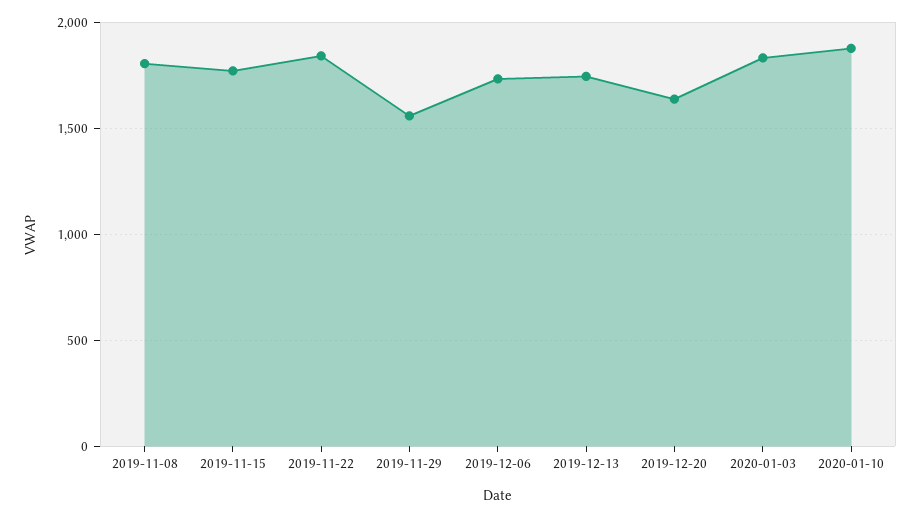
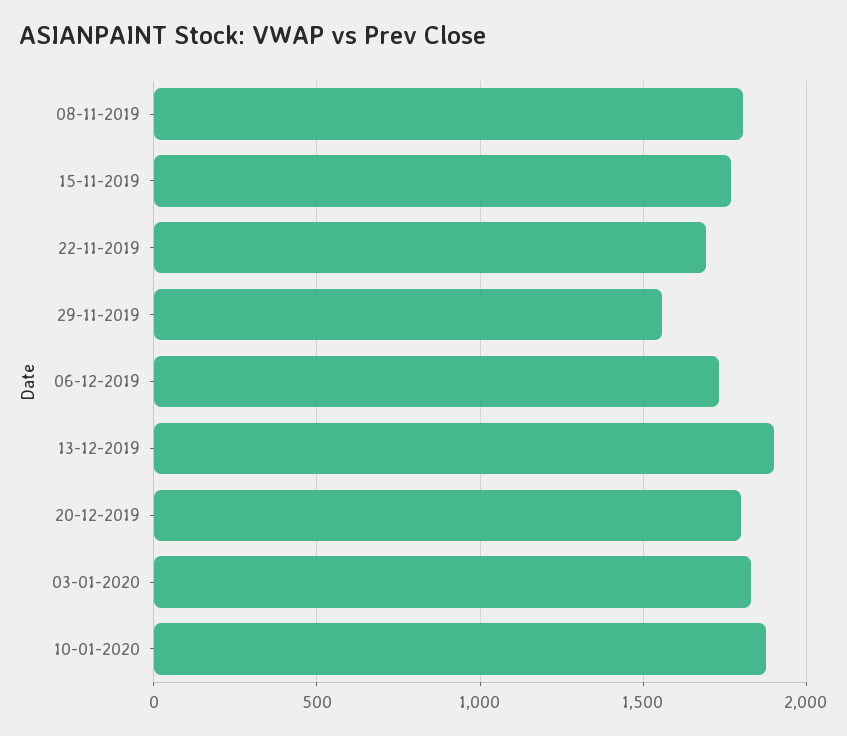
2019-11-22: 1850 -> 1700
2019-12-13: 1750 -> 1900
2019-12-20: 1650 -> 1800

